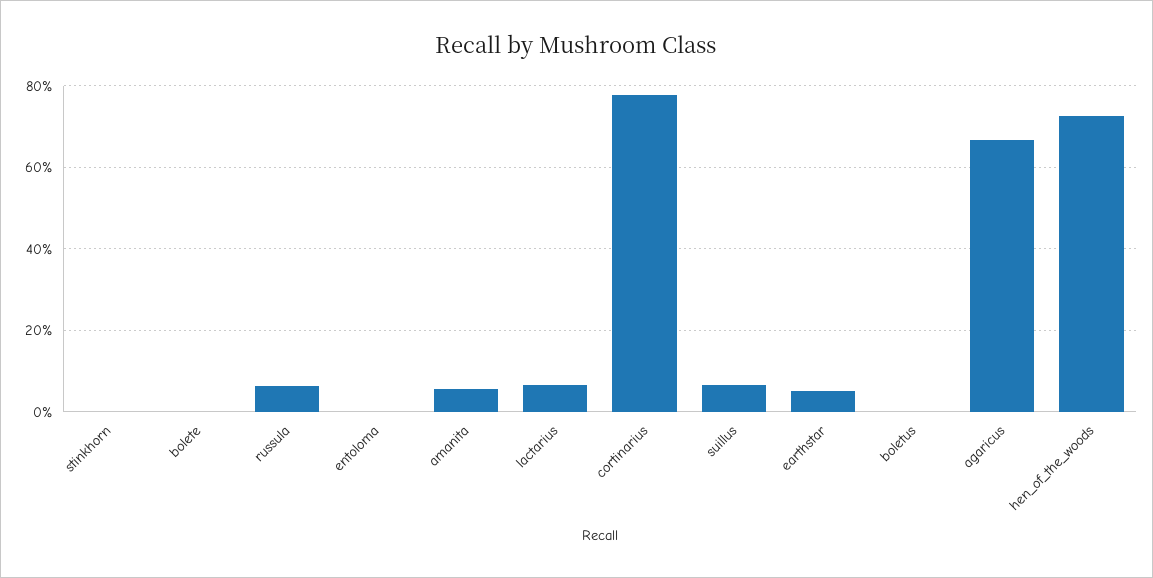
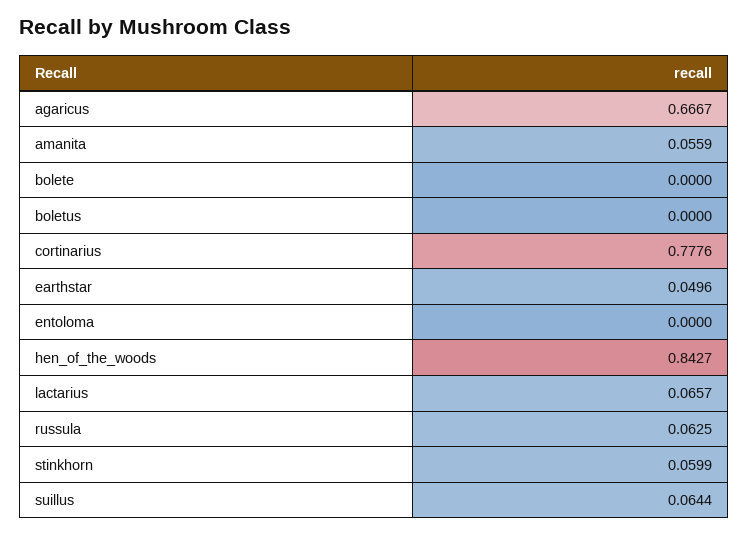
stinkhorn: 0 -> 0.0599
hen_of_the_woods: 0.72 -> 0.8427

